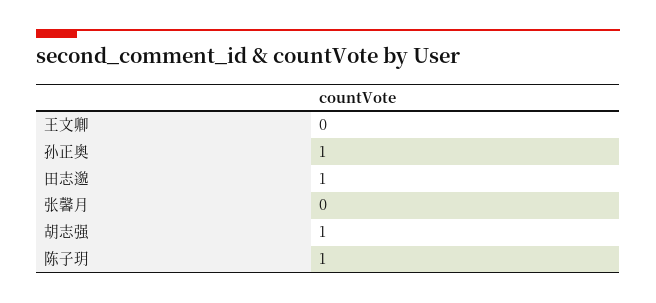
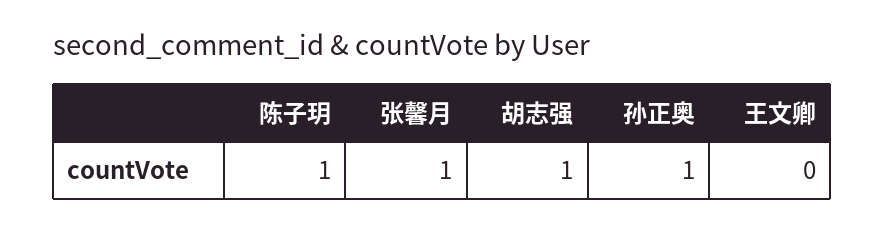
田志邈: 1 -> none
张馨月: 0 -> 1

